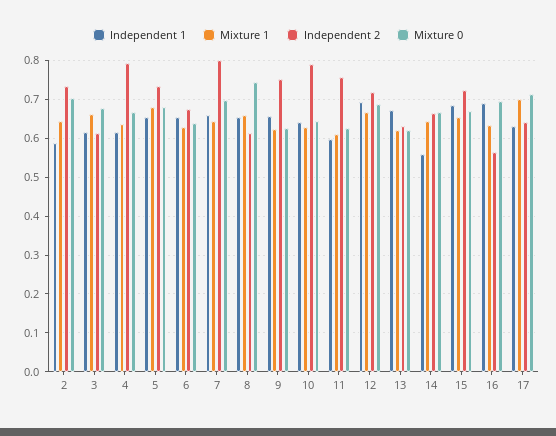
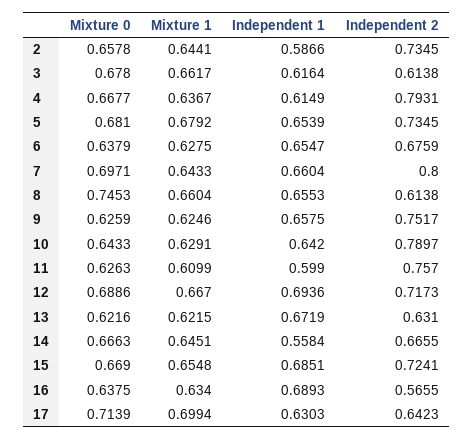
Mixture 0, 2: 0.7 -> 0.6578
Mixture 0, 16: 0.7 -> 0.6375

